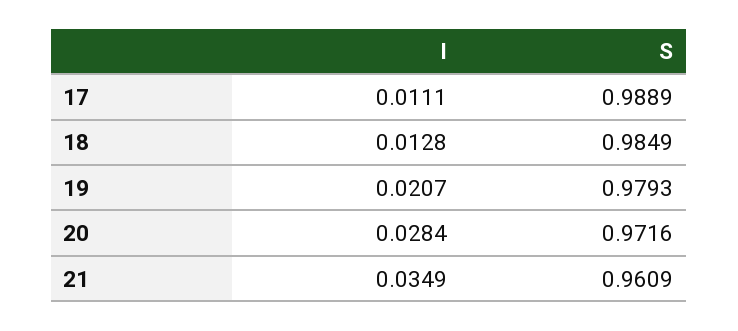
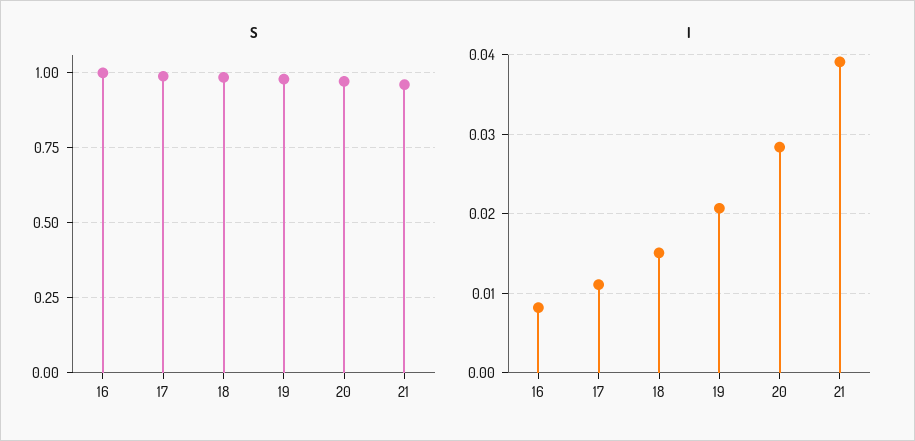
I, 18: 0.0128 -> 0.015
I, 21: 0.0349 -> 0.039
S, 16: none -> 1
I, 16: none -> 0.008

